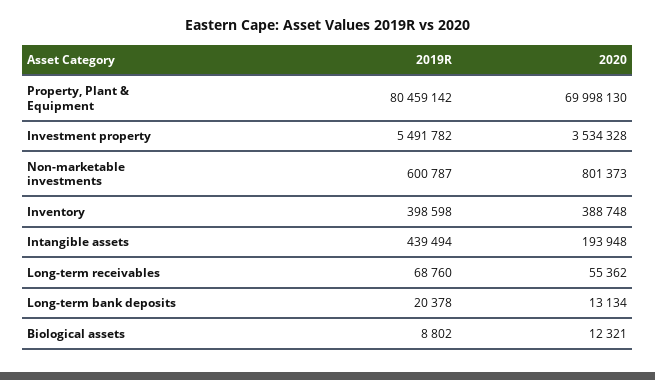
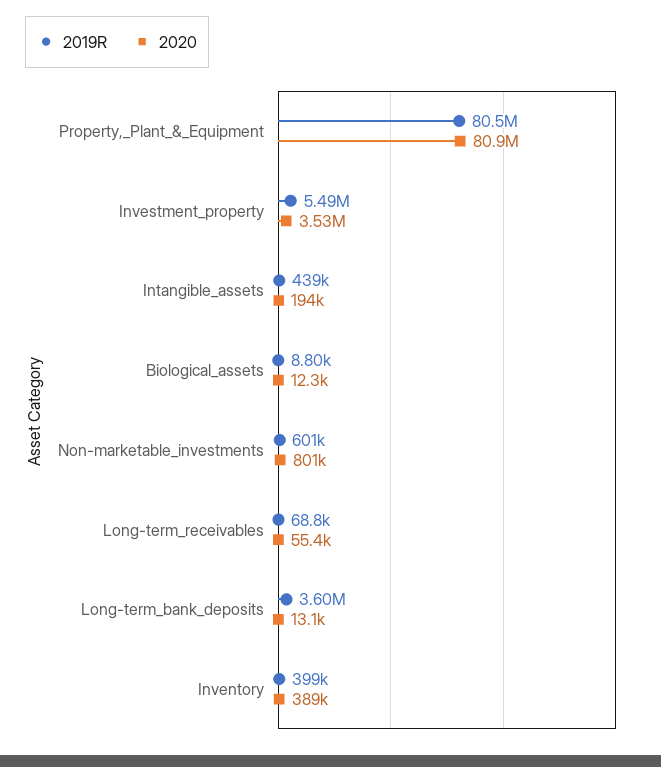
2020, Property, Plant & Equipment: 69998130 -> 80900000
2019R, Long-term bank deposits: 20378 -> 3600000

